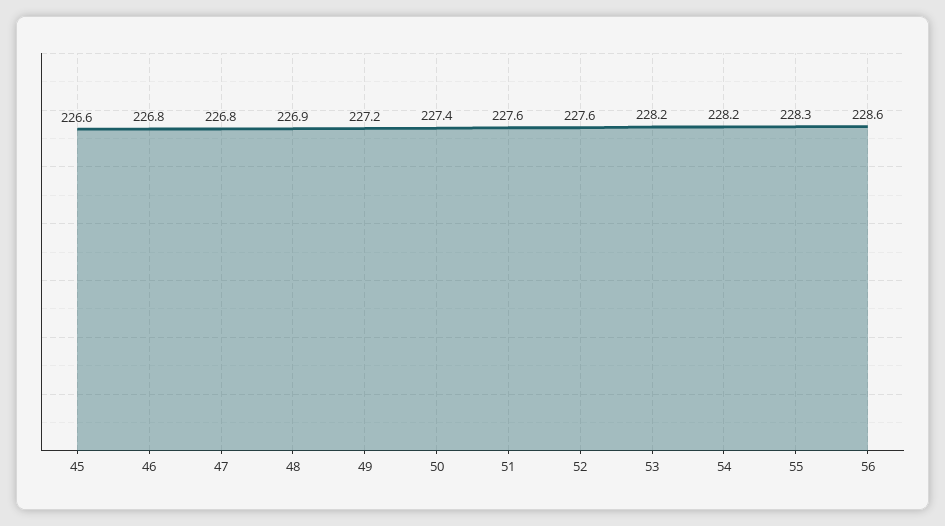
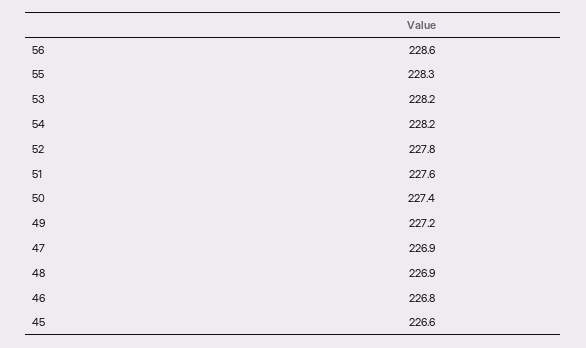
47: 226.8 -> 226.9
52: 227.6 -> 227.8

